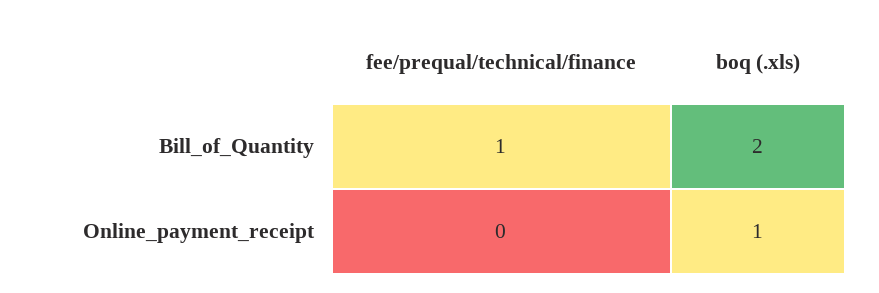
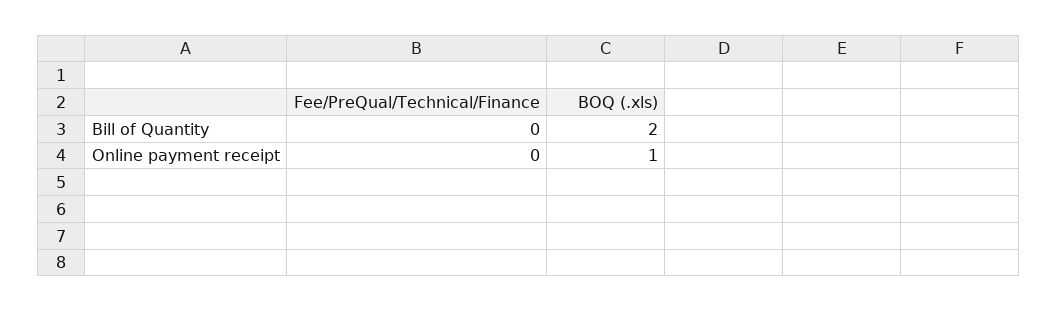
fee/prequal/technical/finance, Bill_of_Quantity: 1 -> 0

